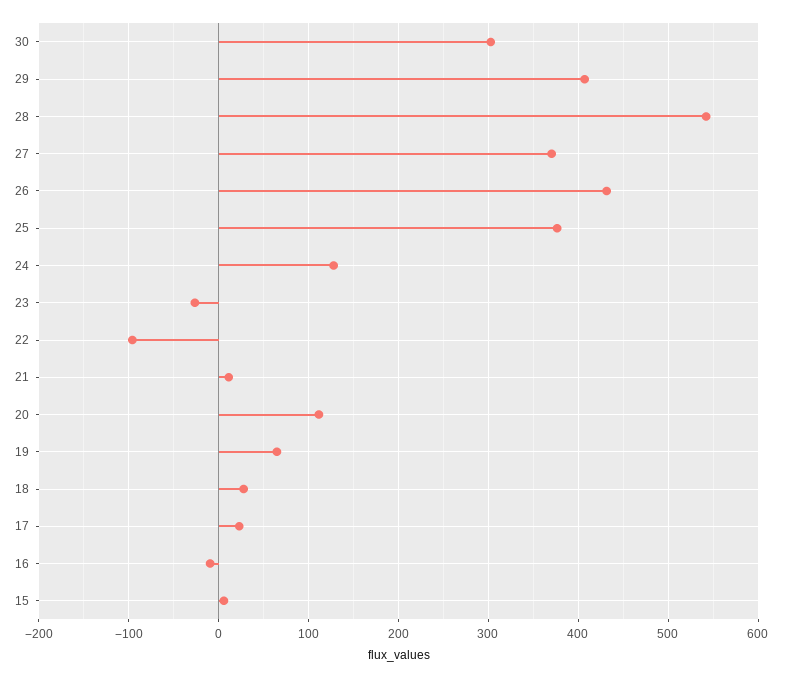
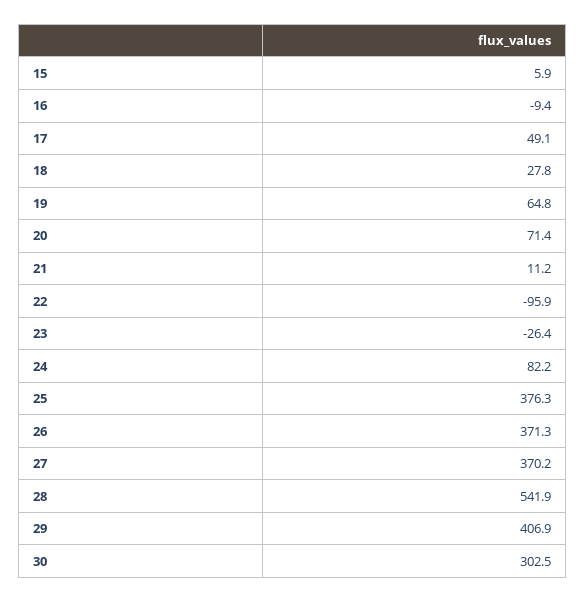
26: 430 -> 371.3
24: 130 -> 82.2
20: 110 -> 71.4
17: 20 -> 49.1

